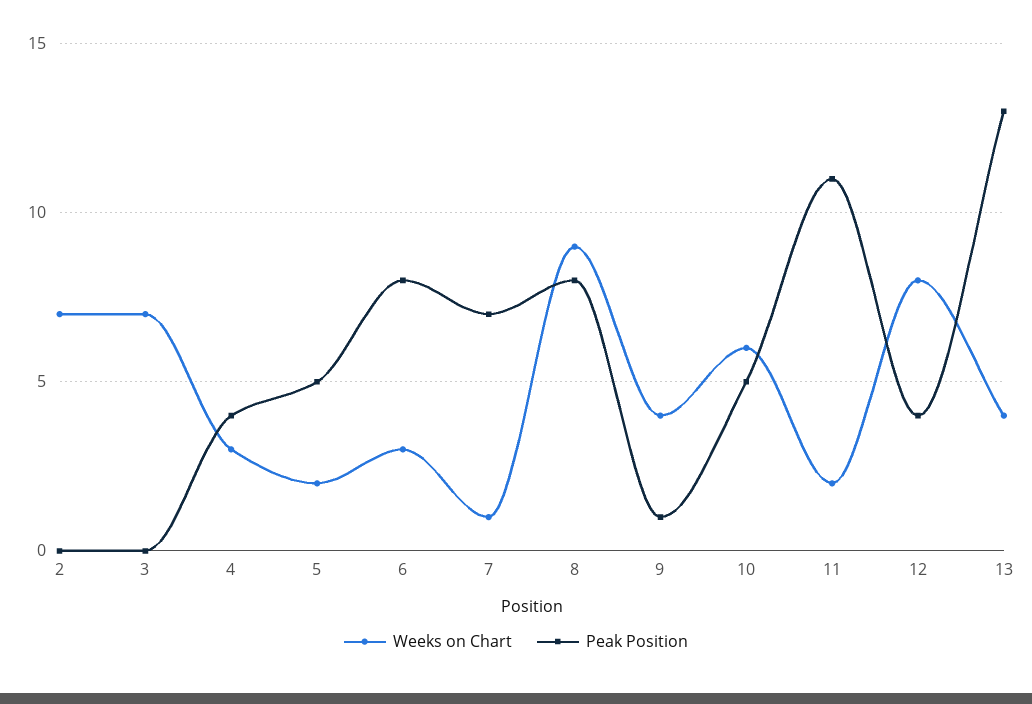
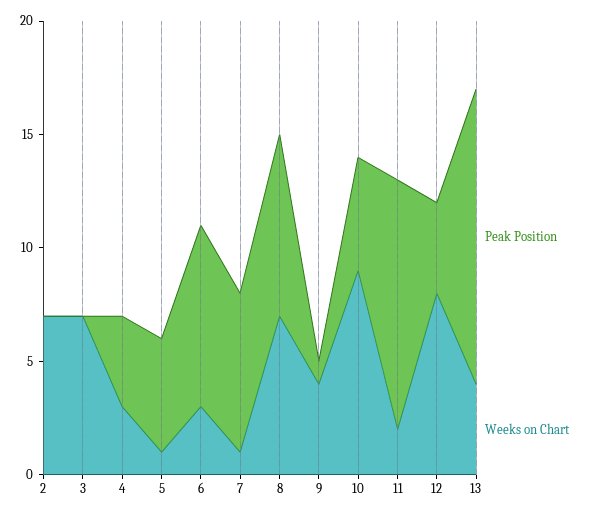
Weeks on Chart, 5: 2 -> 1
Weeks on Chart, 8: 9 -> 7
Weeks on Chart, 10: 6 -> 9

